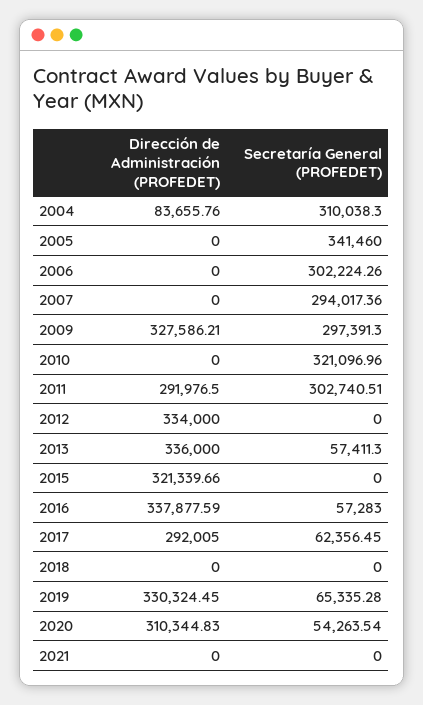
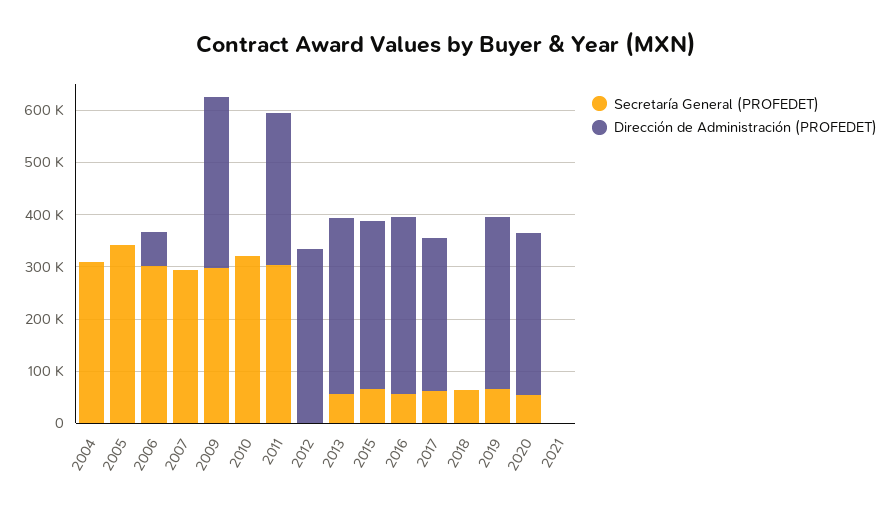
Dirección de Administración (PROFEDET), 2004: 83655.76 -> 0
Dirección de Administración (PROFEDET), 2006: 0 -> 60000
Secretaría General (PROFEDET), 2015: 0 -> 60000
Secretaría General (PROFEDET), 2018: 0 -> 60000

